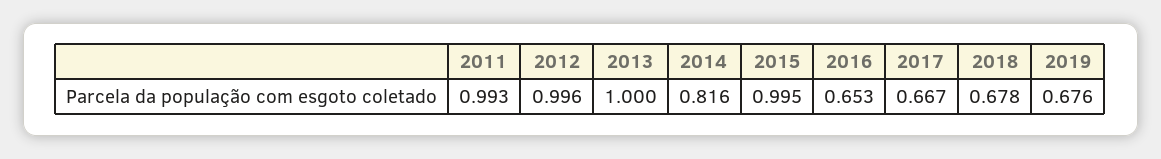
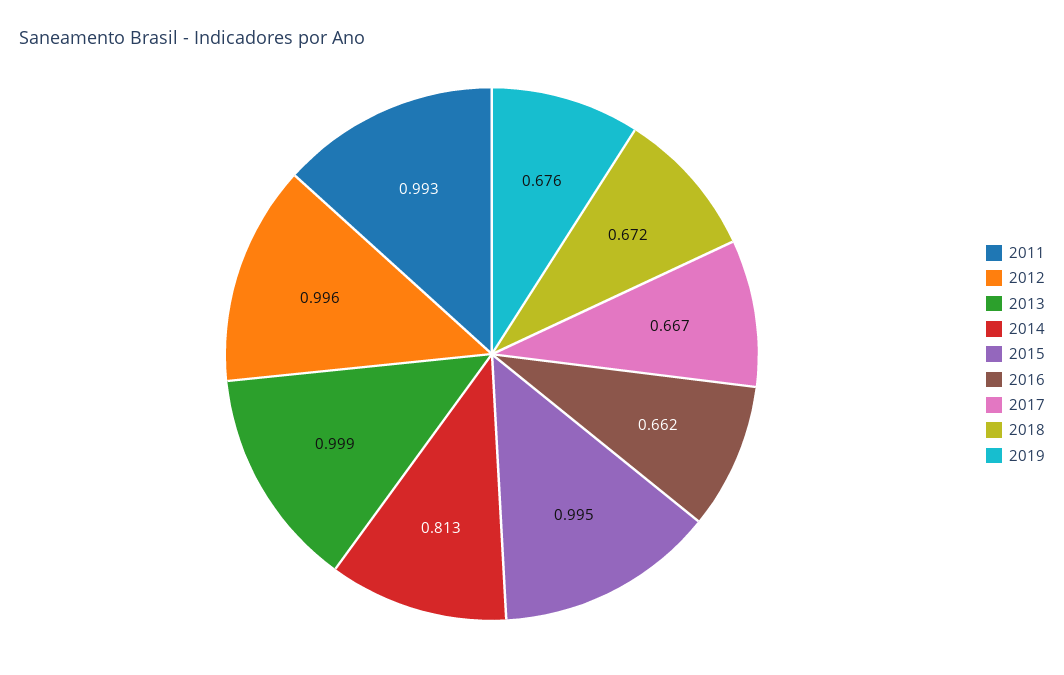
2013: 1 -> 0.999
2014: 0.816 -> 0.813
2016: 0.653 -> 0.662
2018: 0.678 -> 0.672

